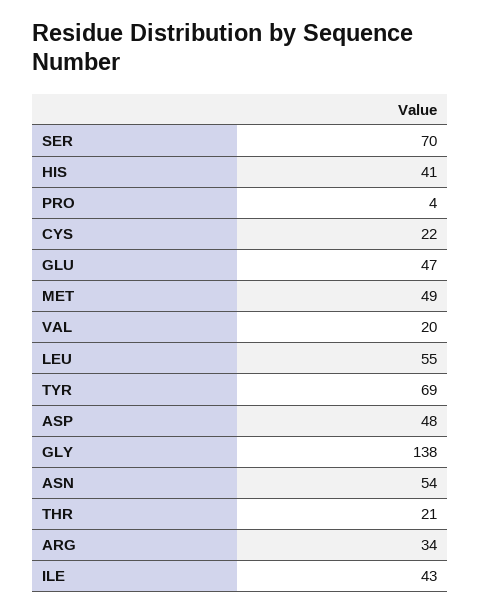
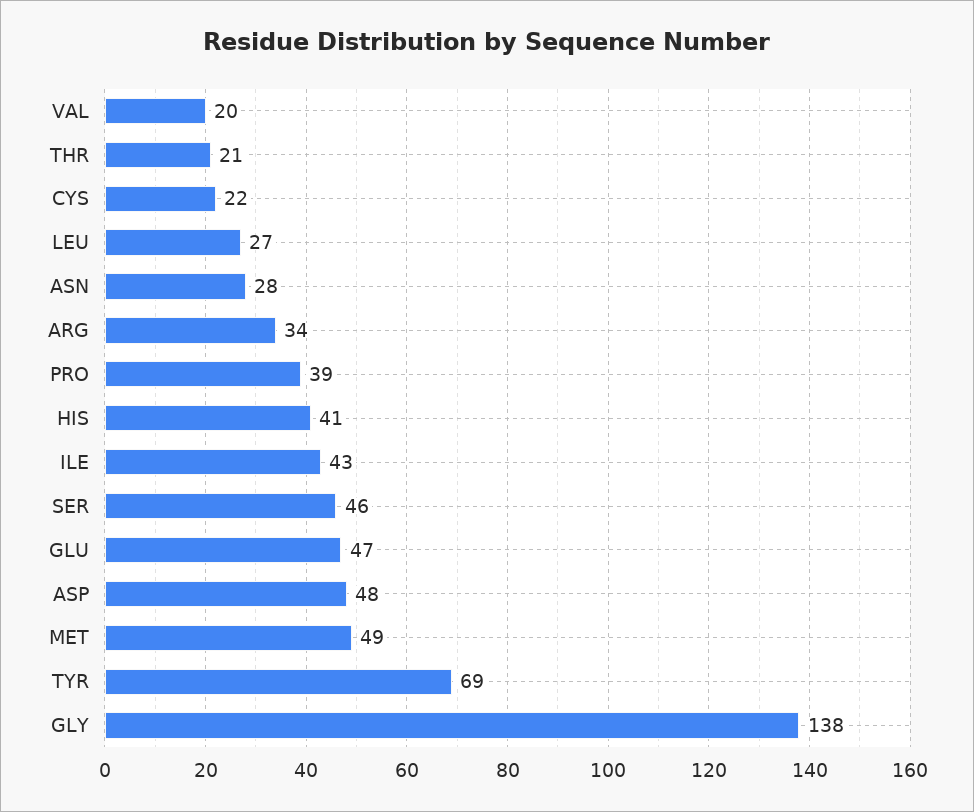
SER: 70 -> 46
PRO: 4 -> 39
LEU: 55 -> 27
ASN: 54 -> 28

